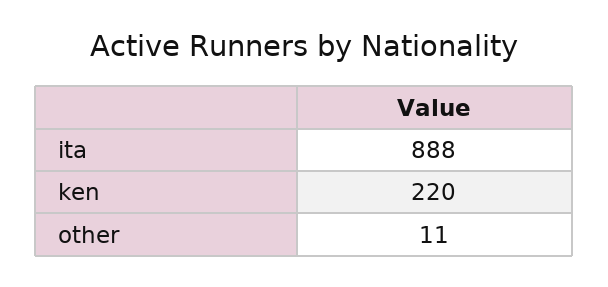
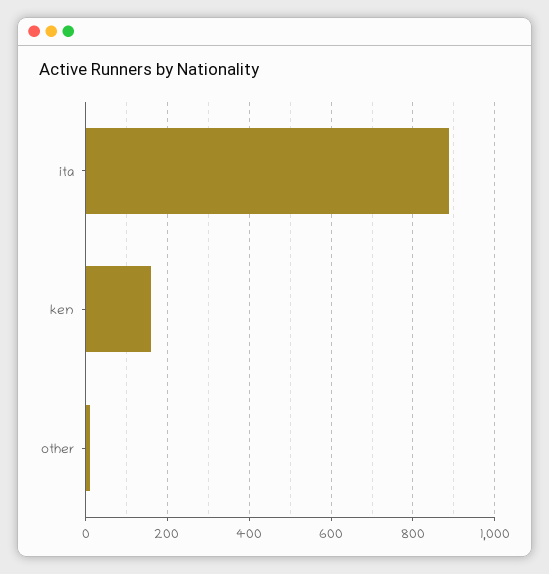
ken: 220 -> 160

